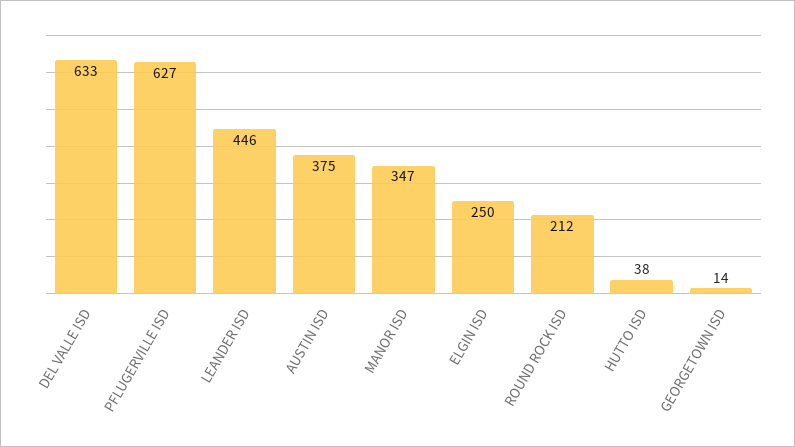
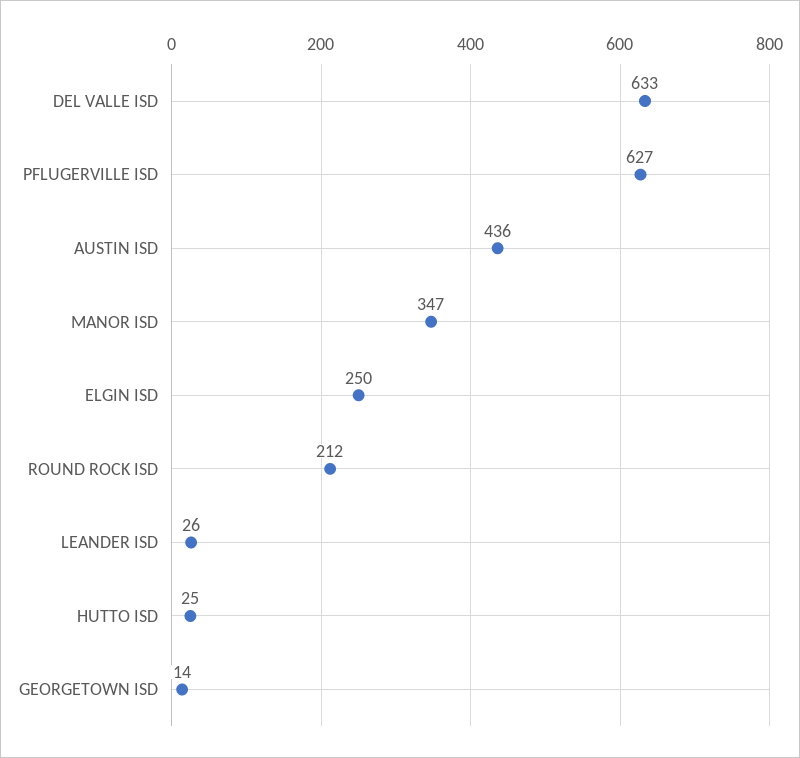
LEANDER ISD: 446 -> 26
AUSTIN ISD: 375 -> 436
HUTTO ISD: 38 -> 25

